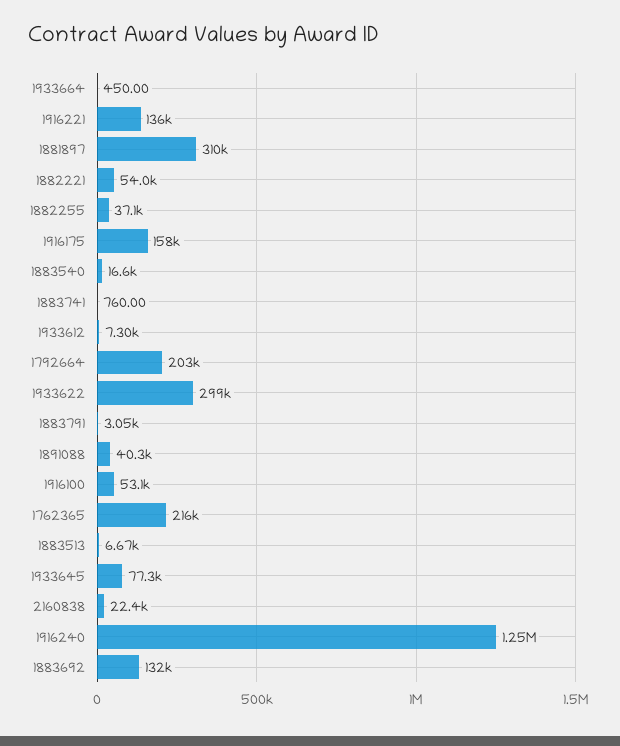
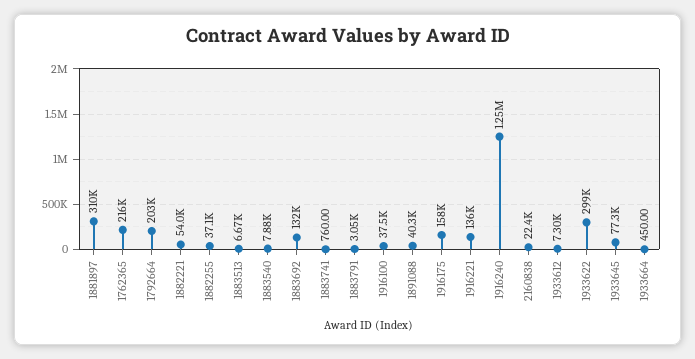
1883540: 16600 -> 7880
1916100: 53100 -> 37500

